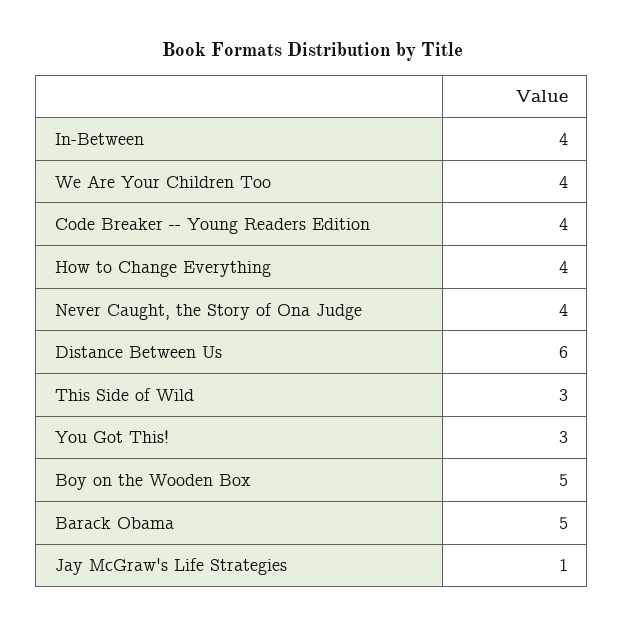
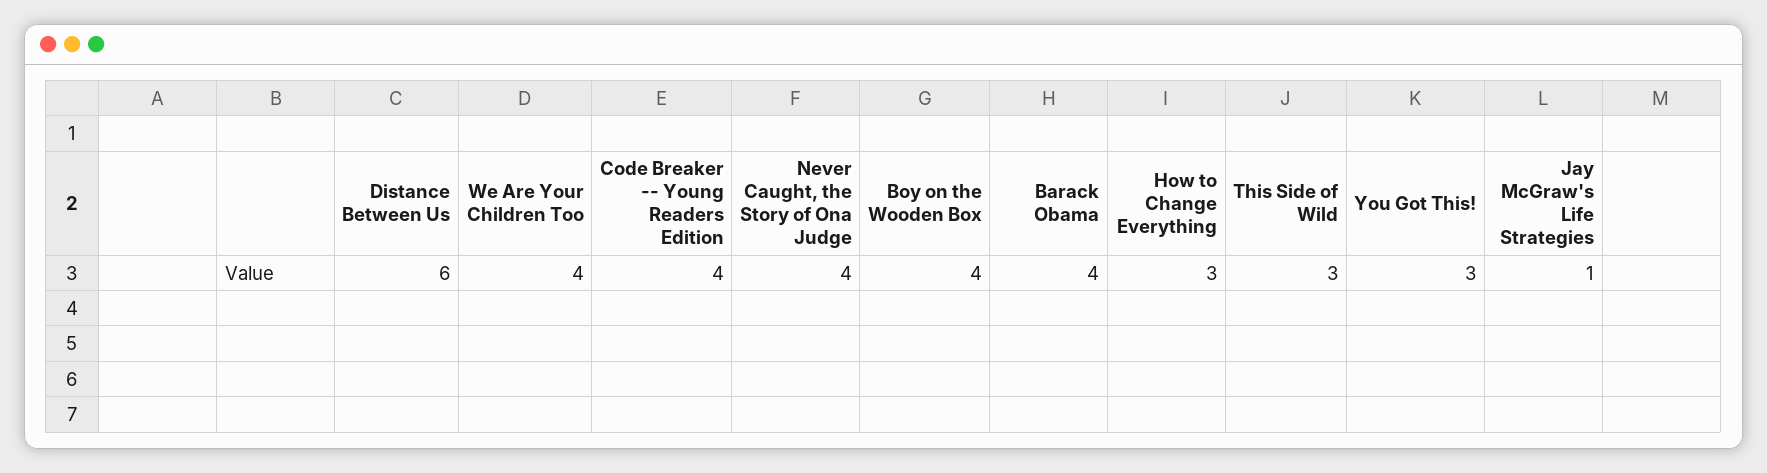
In-Between: 4 -> none
How to Change Everything: 4 -> 3
Boy on the Wooden Box: 5 -> 4
Barack Obama: 5 -> 4

